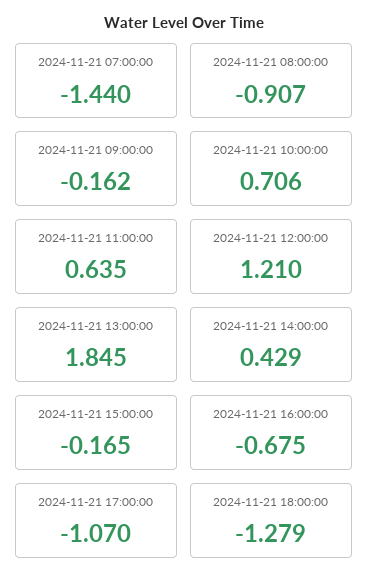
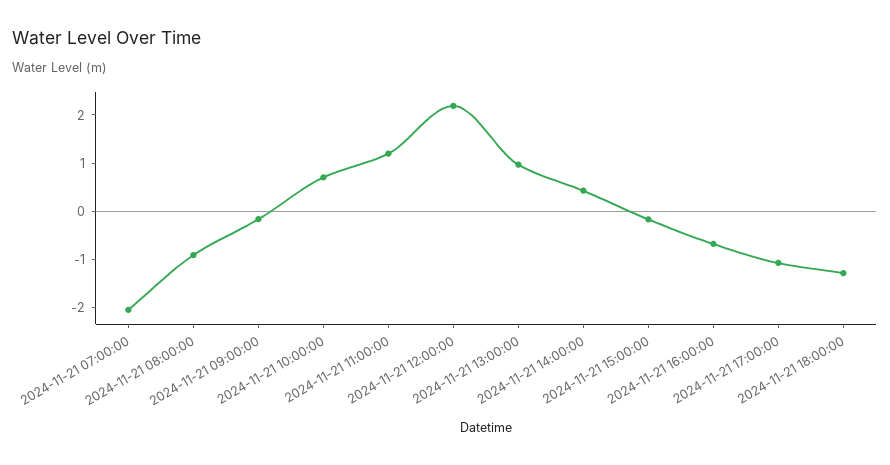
2024-11-21 07:00:00: -1.44 -> -2
2024-11-21 11:00:00: 0.635 -> 1.2
2024-11-21 12:00:00: 1.21 -> 2.2
2024-11-21 13:00:00: 1.845 -> 1

